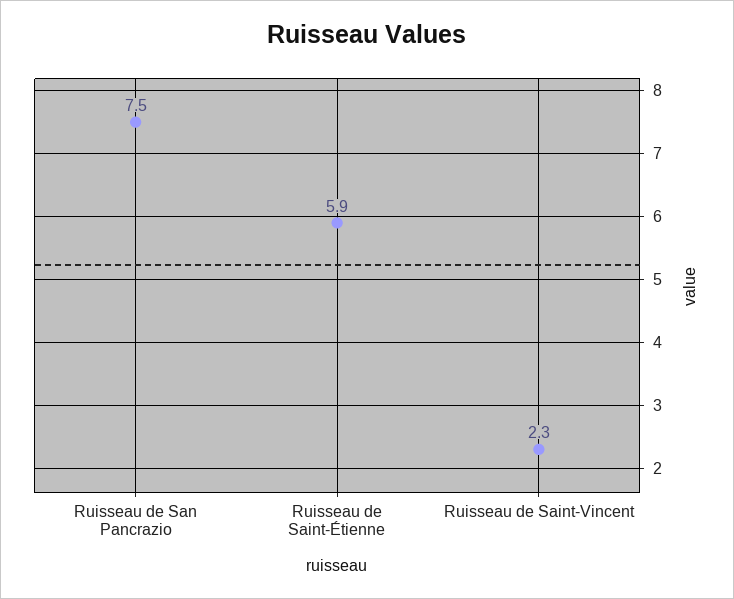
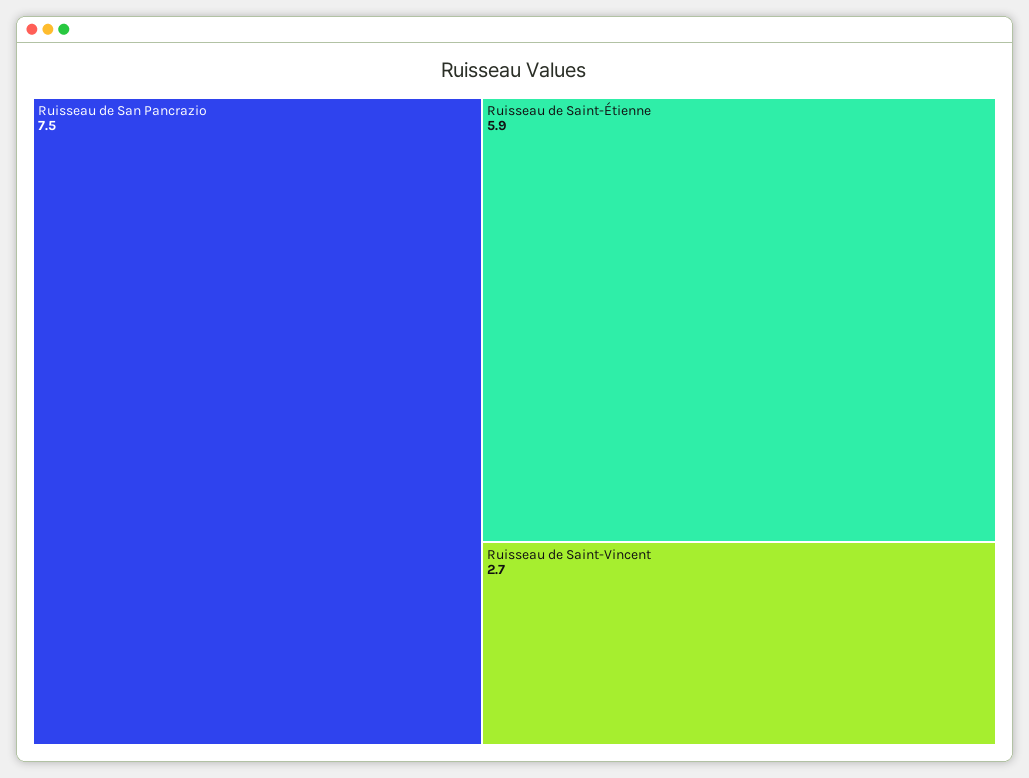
Ruisseau de Saint-Vincent: 2.3 -> 2.7

